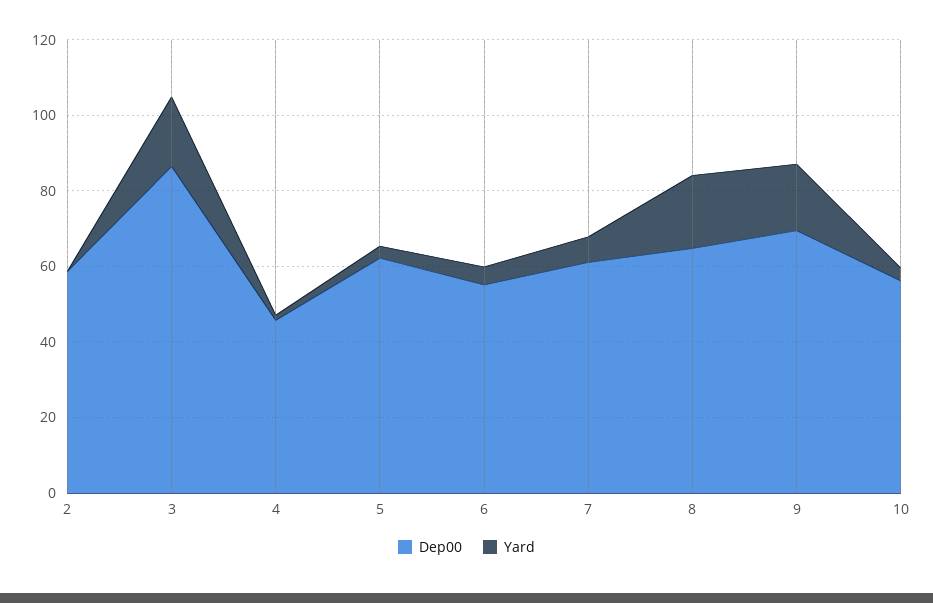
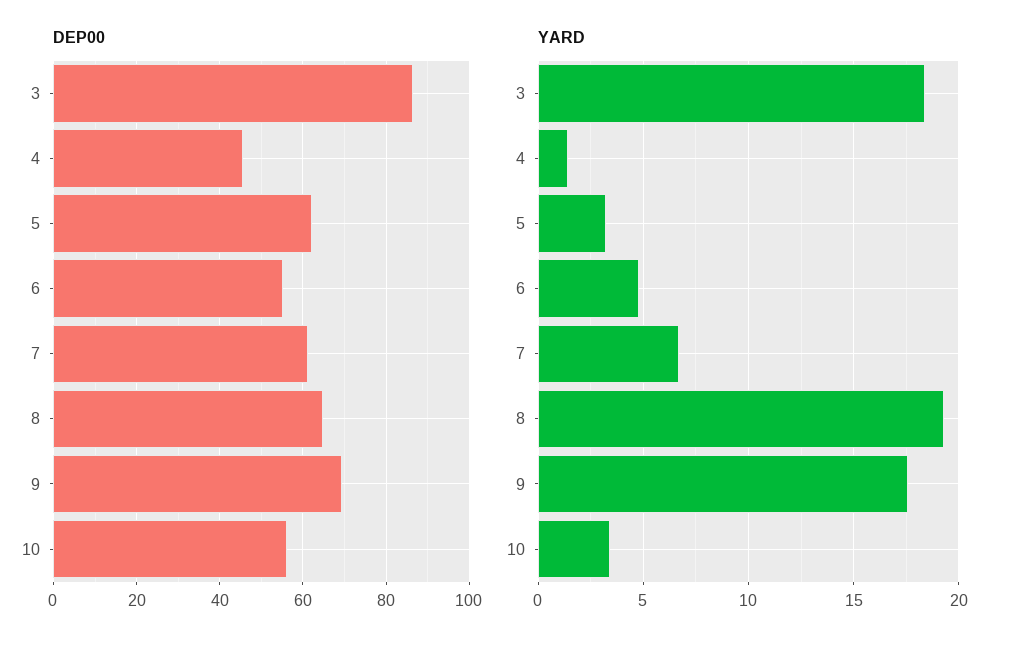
Dep00, 2: 60 -> none
Yard, 2: 0 -> none

